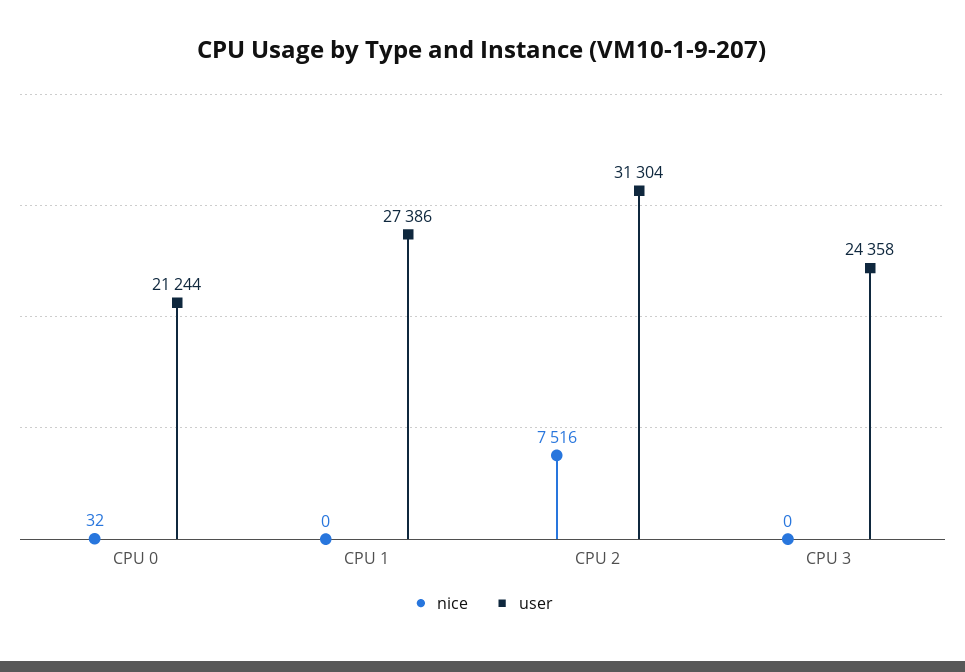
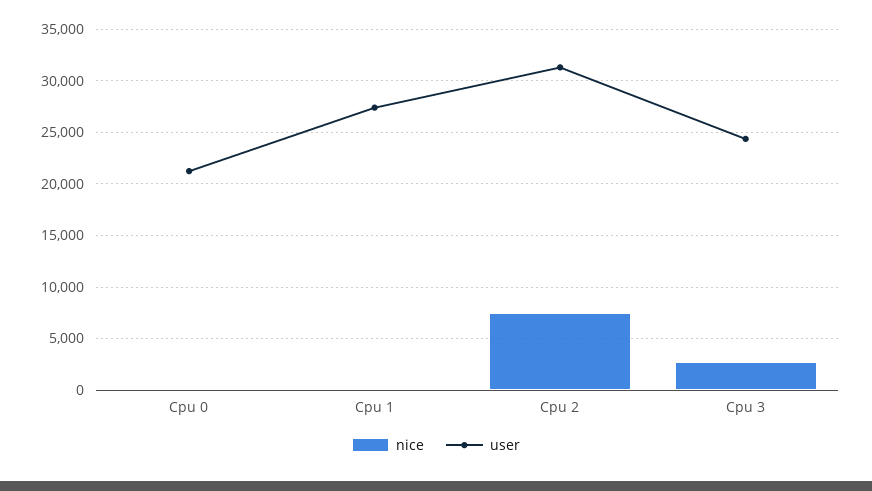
nice, CPU 3: 0 -> 3000

